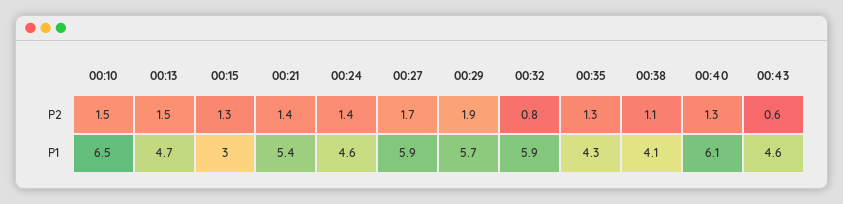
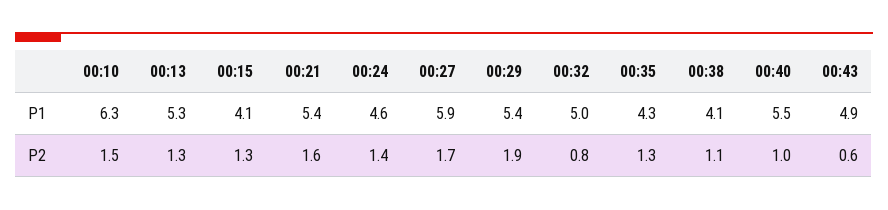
00:13, P2: 1.5 -> 1.3
00:21, P2: 1.4 -> 1.6
00:40, P2: 1.3 -> 1
00:10, P1: 6.5 -> 6.3
00:13, P1: 4.7 -> 5.3
00:15, P1: 3 -> 4.1
00:29, P1: 5.7 -> 5.4
00:32, P1: 5.9 -> 5
00:40, P1: 6.1 -> 5.5
00:43, P1: 4.6 -> 4.9

